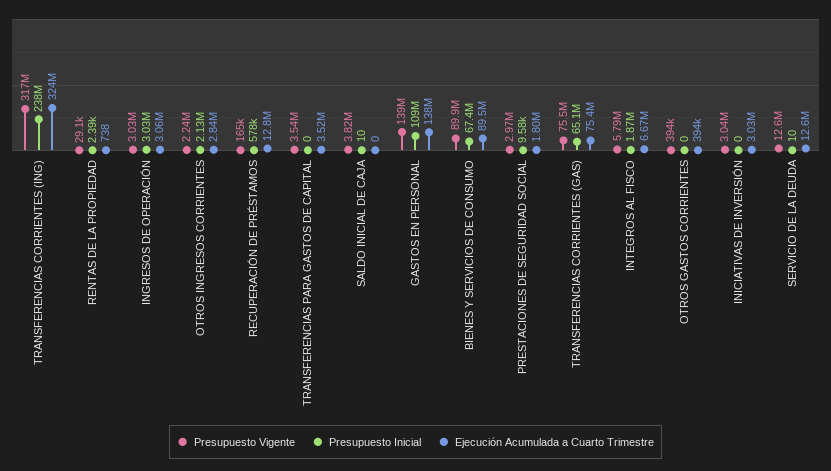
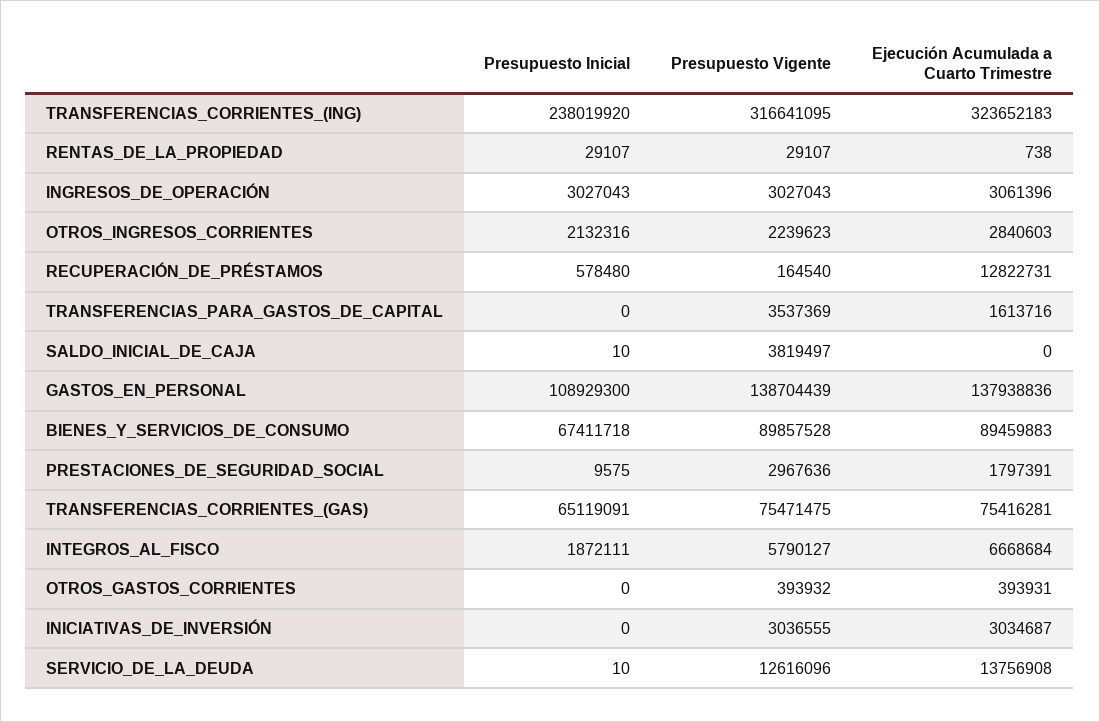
Presupuesto Inicial, RENTAS DE LA PROPIEDAD: 2390 -> 29107
Ejecución Acumulada a Cuarto Trimestre, TRANSFERENCIAS PARA GASTOS DE CAPITAL: 3520000 -> 1613716
Ejecución Acumulada a Cuarto Trimestre, SERVICIO DE LA DEUDA: 12600000 -> 13756908

